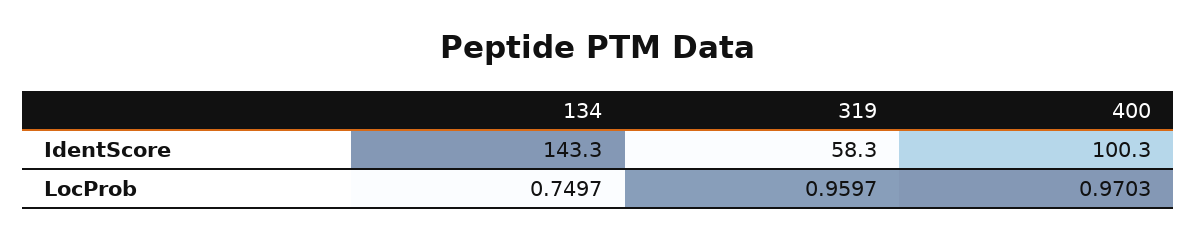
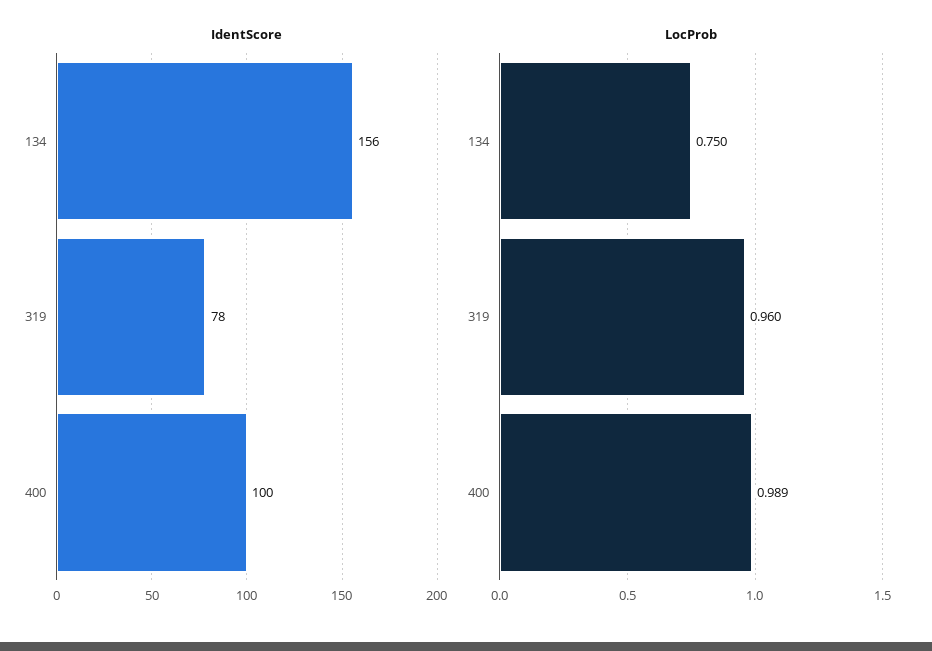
IdentScore, 134: 143.3 -> 156
IdentScore, 319: 58.3 -> 78
LocProb, 400: 0.9703 -> 0.989

